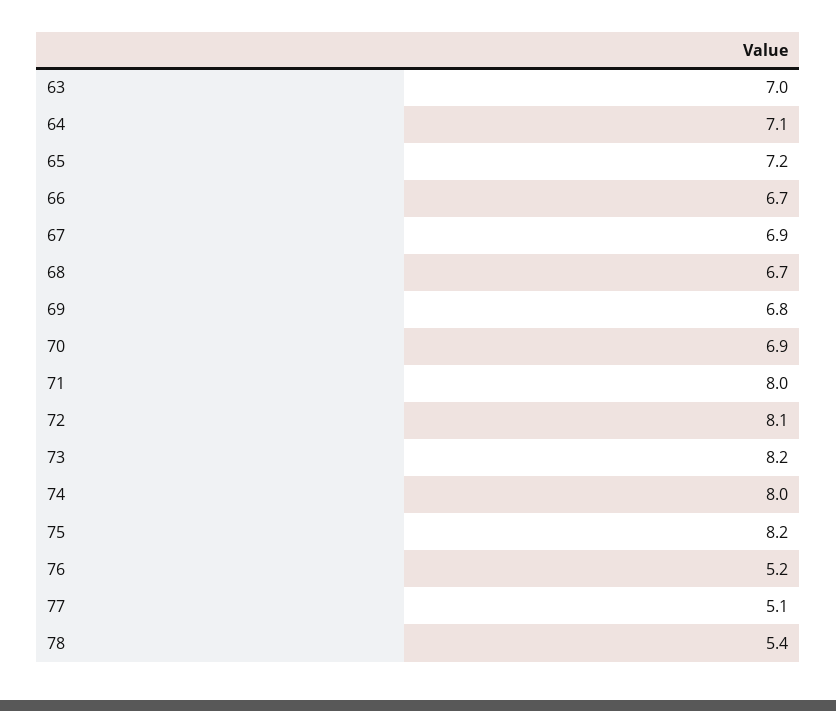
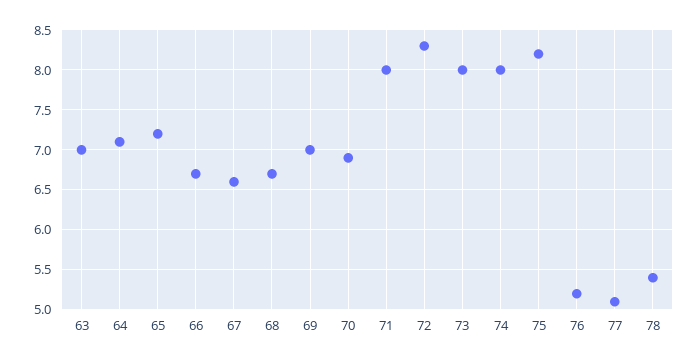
67: 6.9 -> 6.6
69: 6.8 -> 7
72: 8.1 -> 8.3
73: 8.2 -> 8

